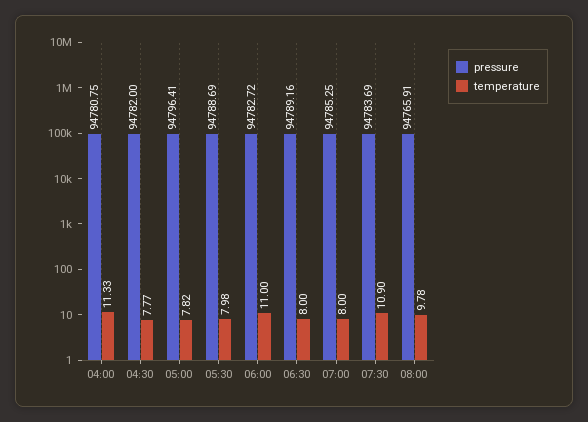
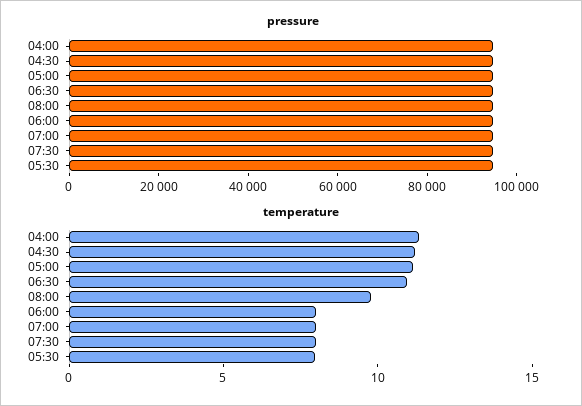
temperature, 04:30: 7.77 -> 11
temperature, 05:00: 7.82 -> 11
temperature, 06:00: 11 -> 8
temperature, 06:30: 8 -> 11
temperature, 07:30: 10.9 -> 8

